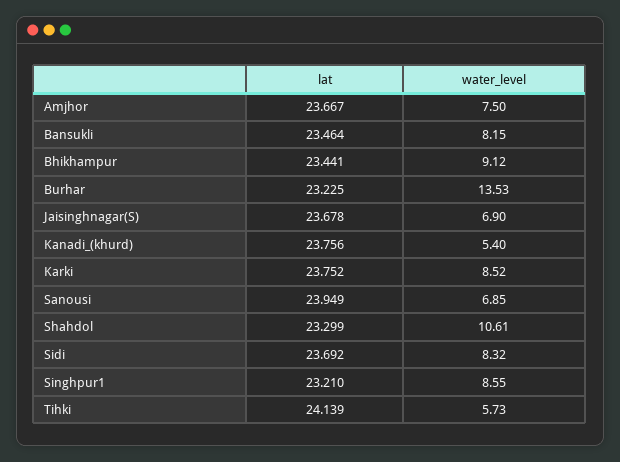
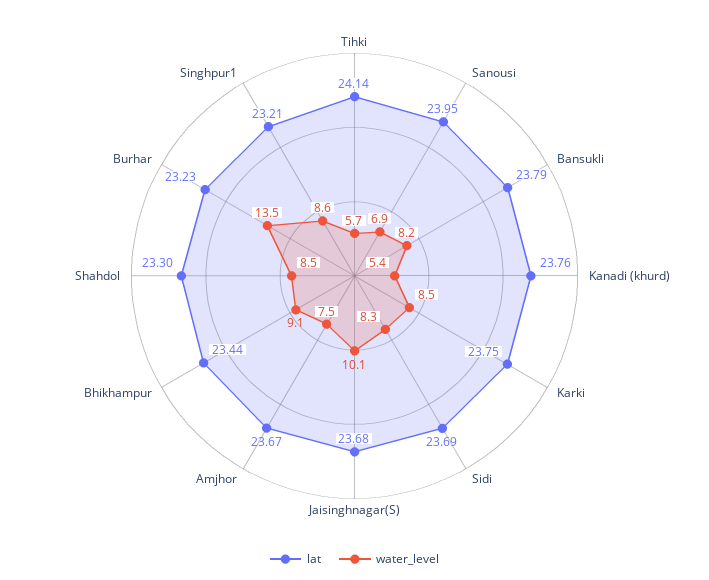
lat, Bansukli: 23.464 -> 23.79
water_level, Jaisinghnagar(S): 6.9 -> 10.1
water_level, Shahdol: 10.61 -> 8.5

